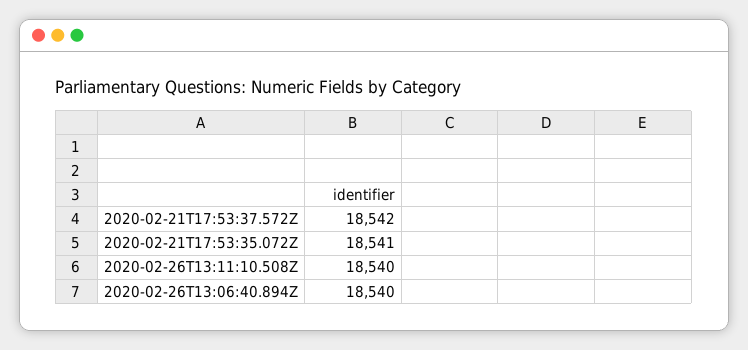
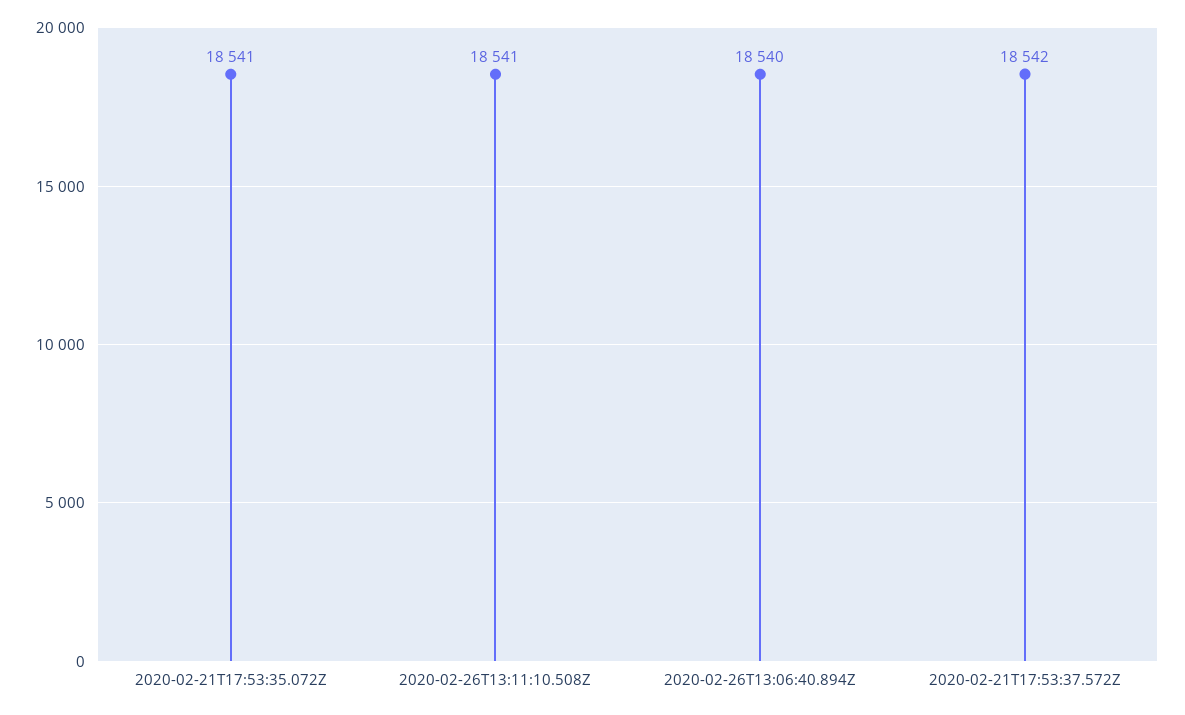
2020-02-26T13:11:10.508Z: 18540 -> 18541

